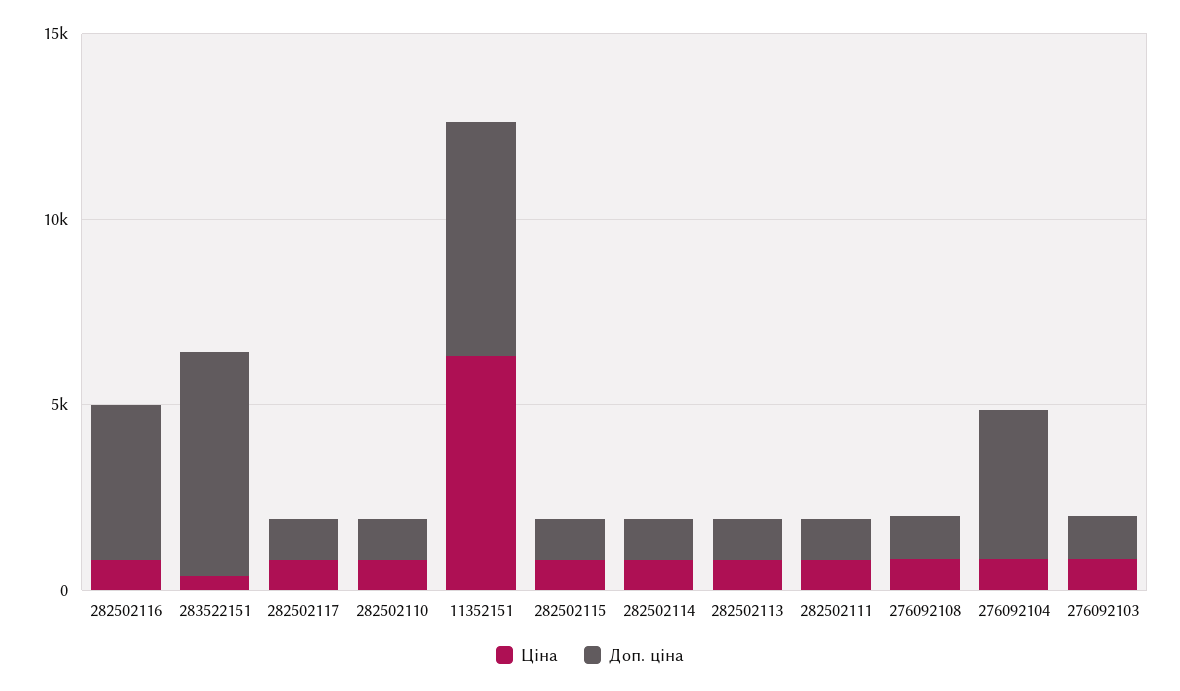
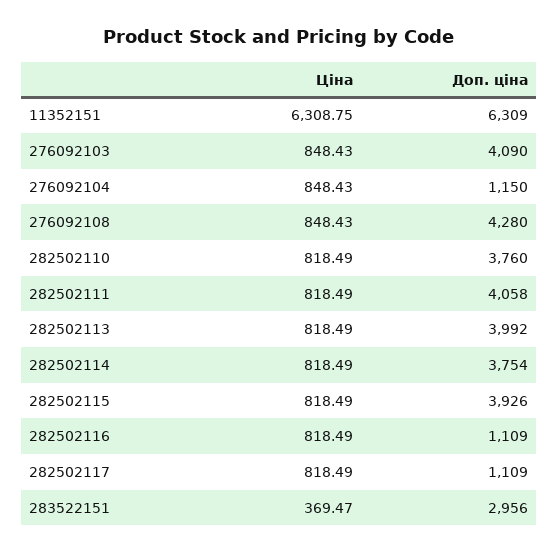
Доп. ціна, 282502116: 4000 -> 1109
Доп. ціна, 283522151: 6000 -> 2956
Доп. ціна, 282502110: 1000 -> 3760
Доп. ціна, 282502115: 1000 -> 3926
Доп. ціна, 282502114: 1000 -> 3754
Доп. ціна, 282502113: 1000 -> 3992
Доп. ціна, 282502111: 1000 -> 4058
Доп. ціна, 276092108: 1000 -> 4280
Доп. ціна, 276092104: 4000 -> 1150
Доп. ціна, 276092103: 1000 -> 4090

